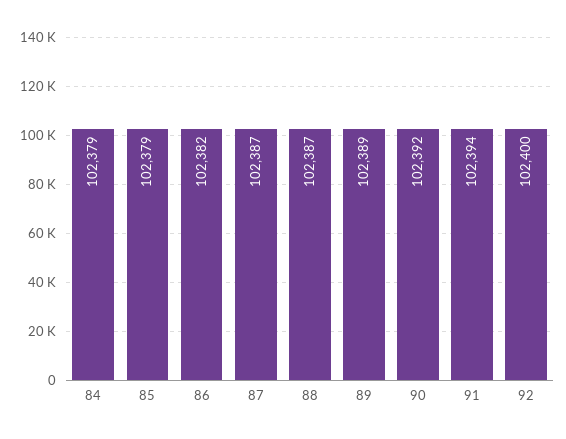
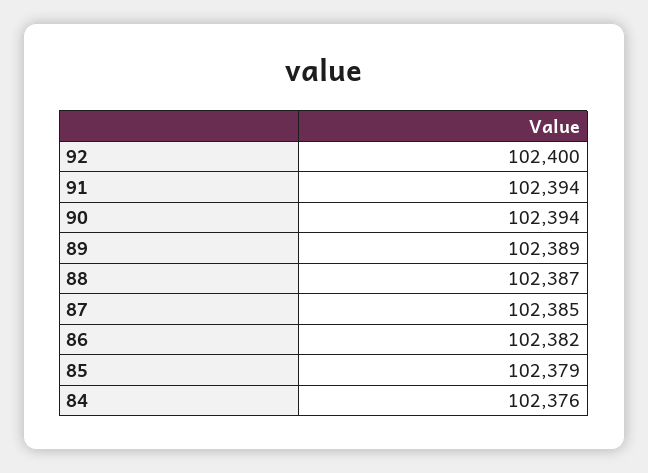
84: 102379 -> 102376
87: 102387 -> 102385
90: 102392 -> 102394

